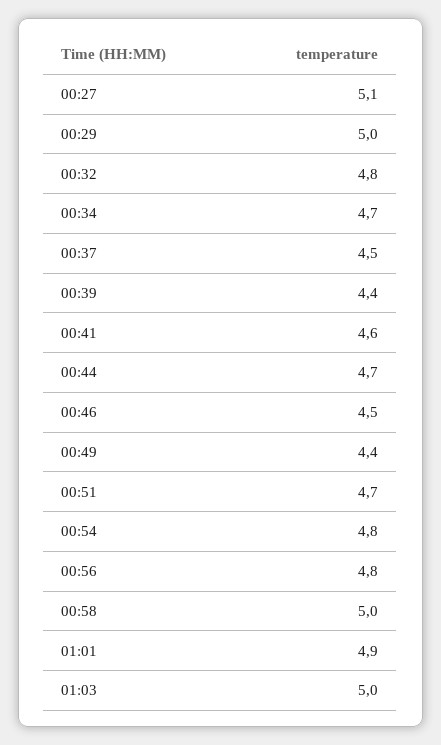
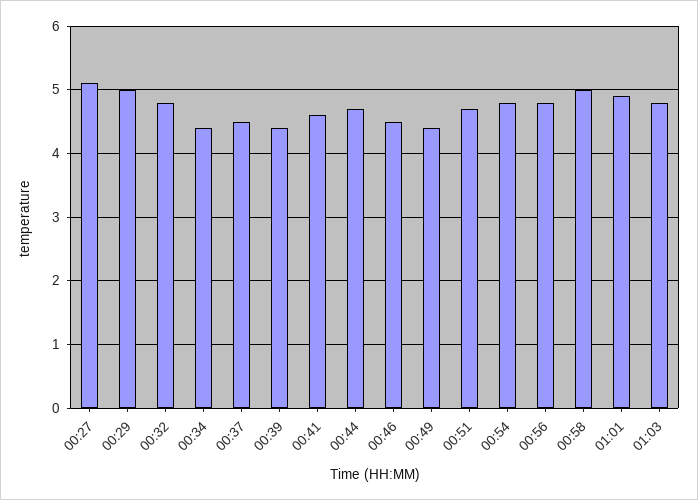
00:34: 4.7 -> 4.4
01:03: 5 -> 4.8

